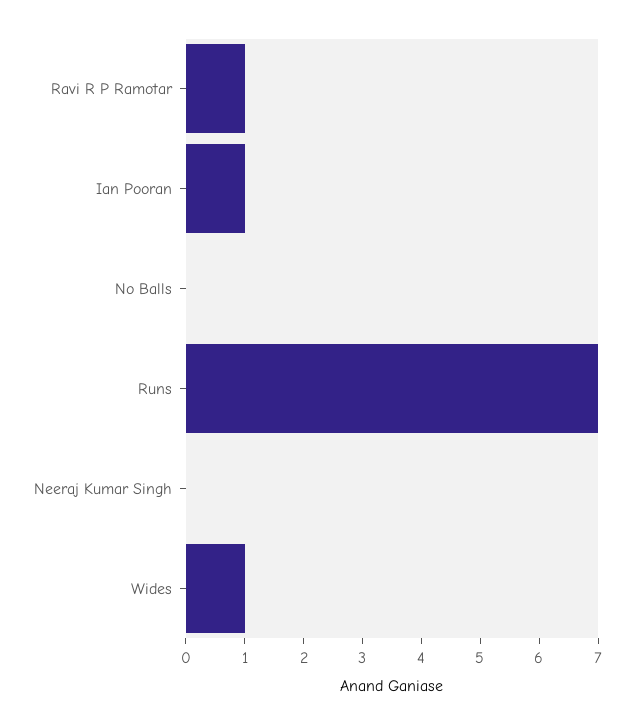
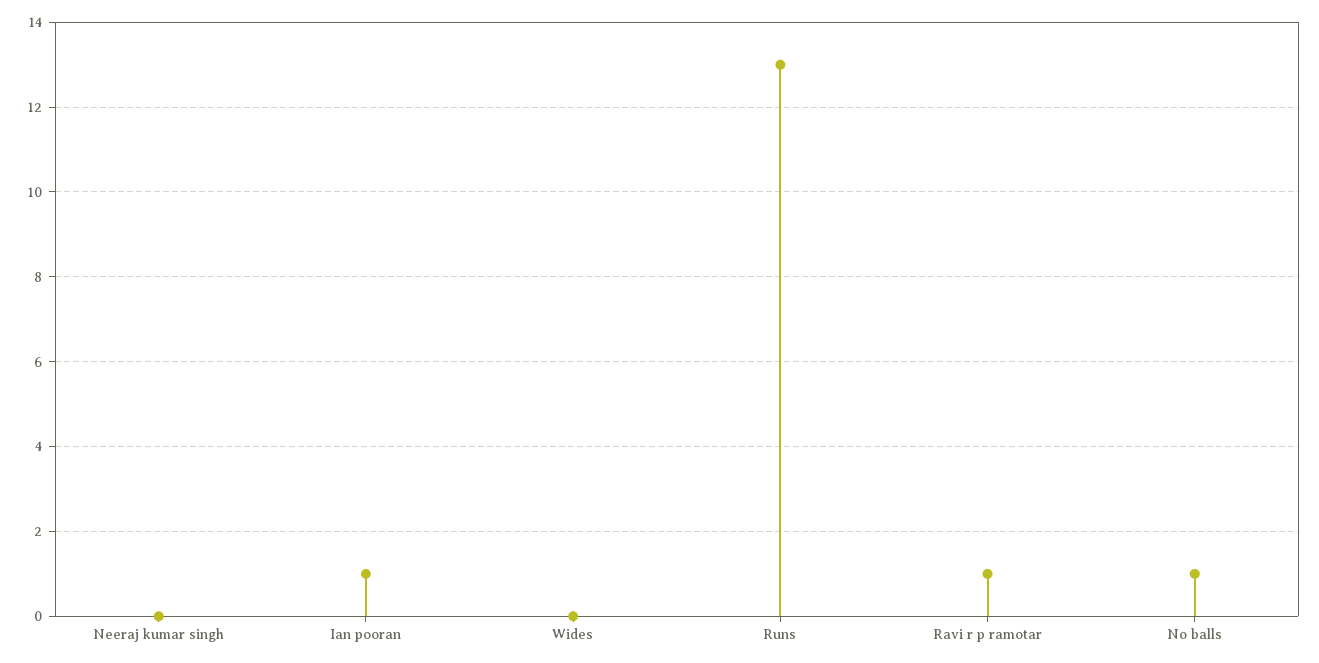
No Balls: 0 -> 1
Runs: 7 -> 13
Wides: 1 -> 0

